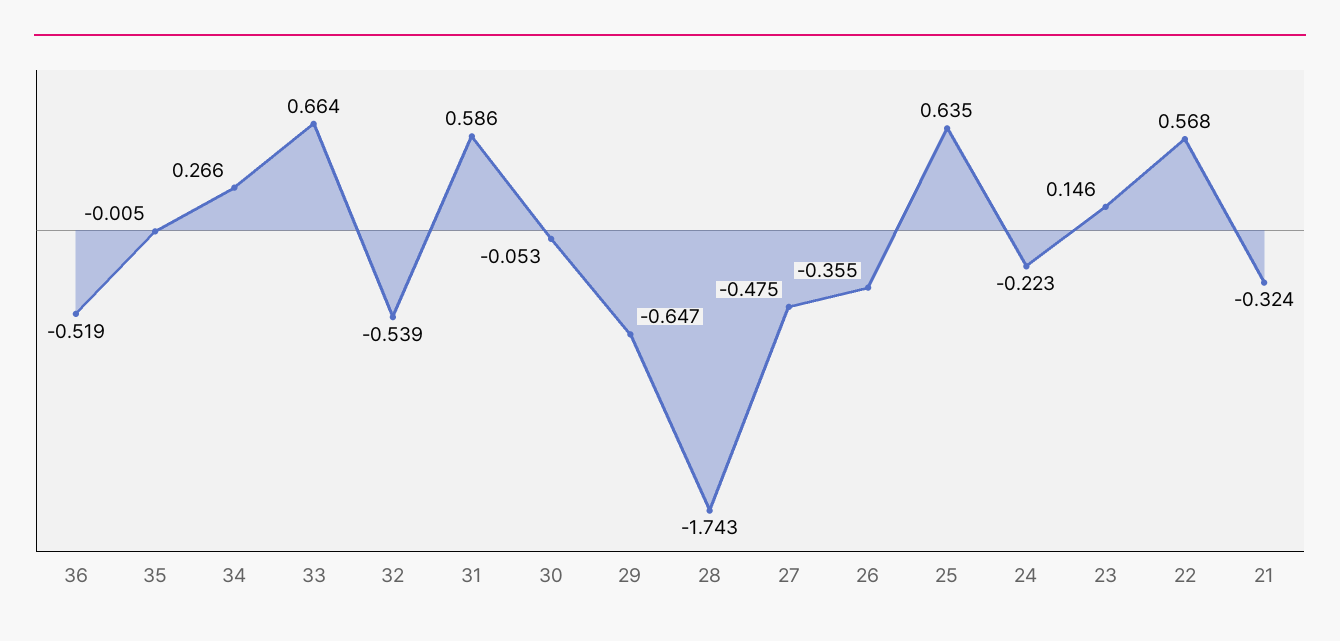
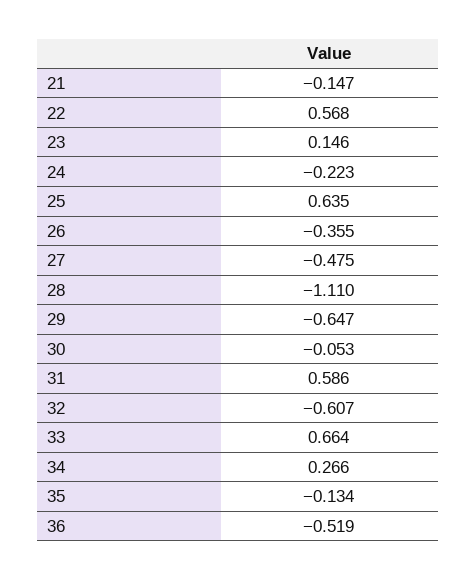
35: -0.005 -> -0.134
32: -0.539 -> -0.607
28: -1.743 -> -1.11
21: -0.324 -> -0.147

